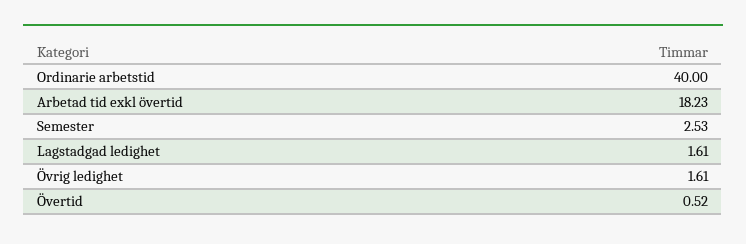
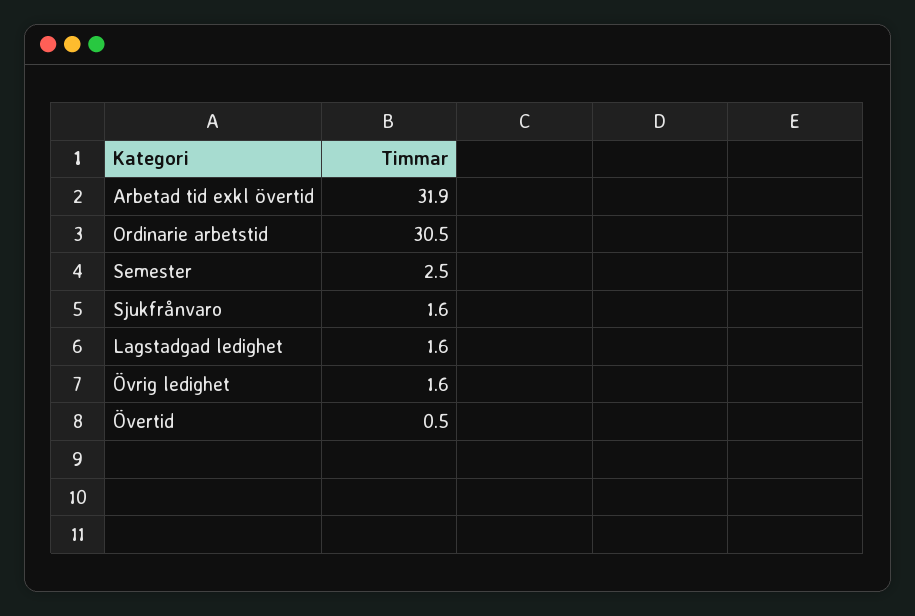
Ordinarie arbetstid: 40 -> 30.5
Arbetad tid exkl övertid: 18.23 -> 31.9
Sjukfrånvaro: none -> 1.6

